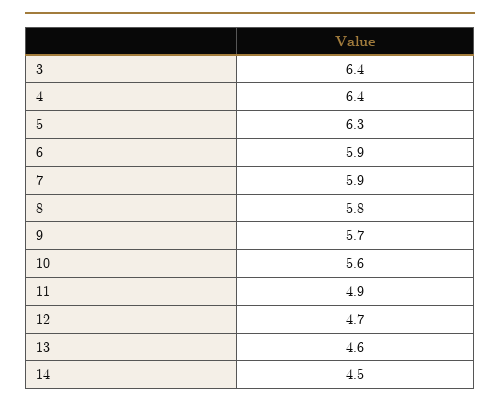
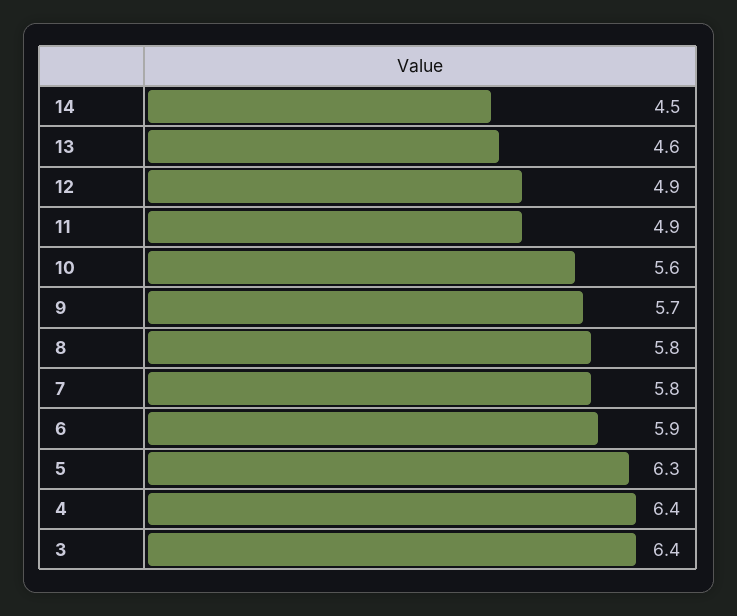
7: 5.9 -> 5.8
12: 4.7 -> 4.9

